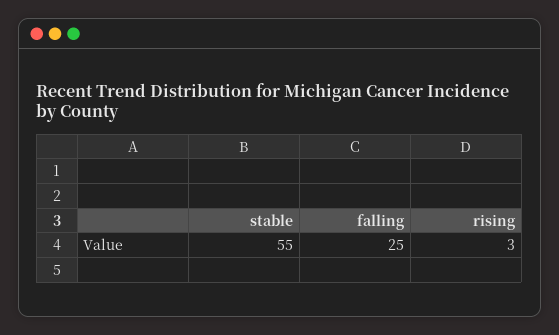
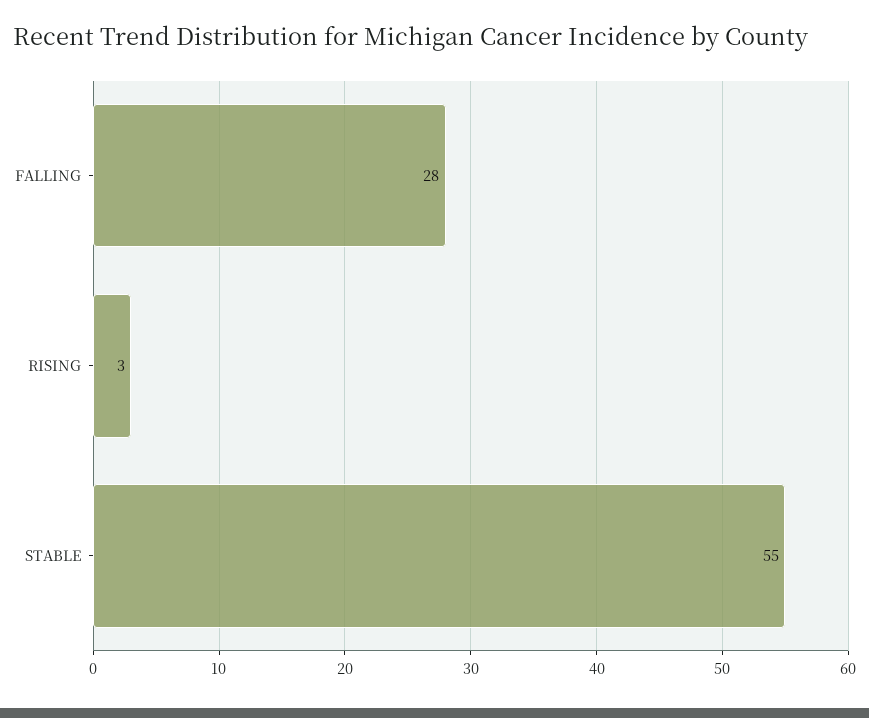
falling: 25 -> 28

